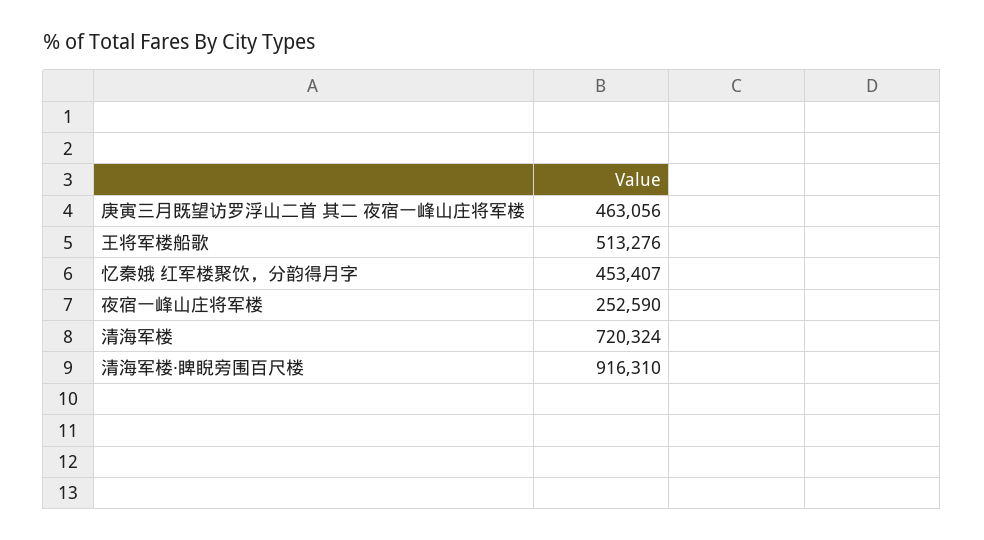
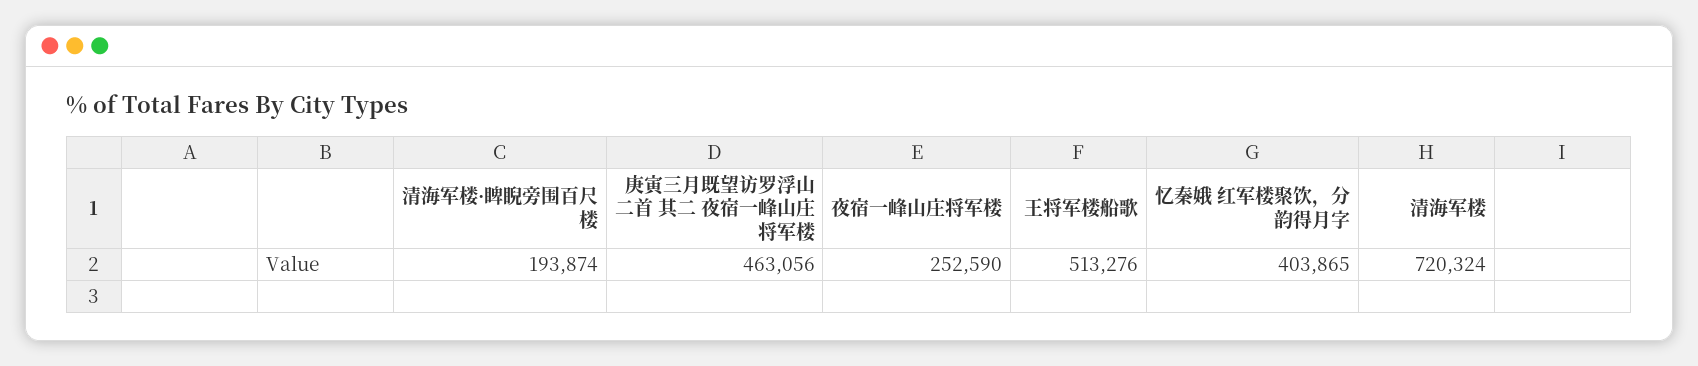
忆秦娥 红军楼聚饮，分韵得月字: 453407 -> 403865
清海军楼·睥睨旁围百尺楼: 916310 -> 193874

